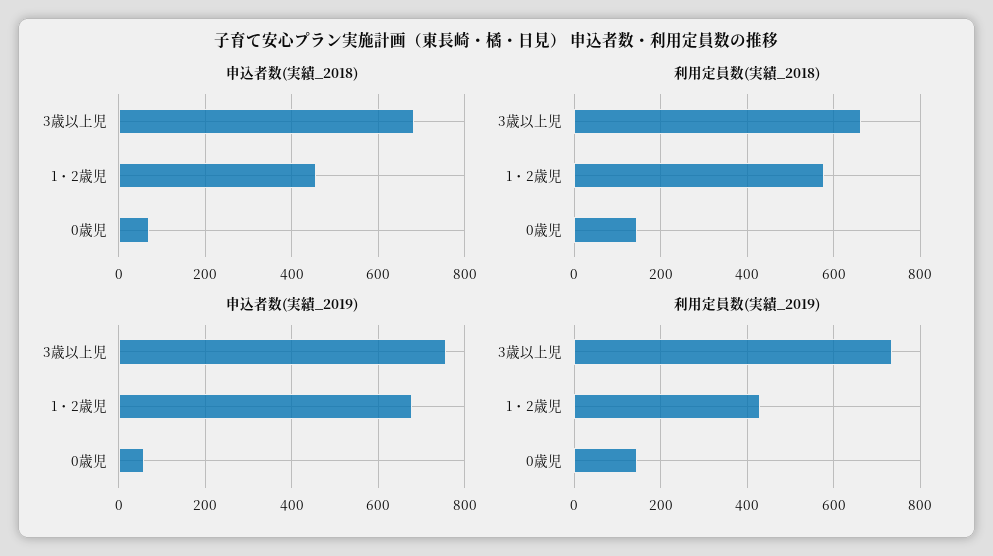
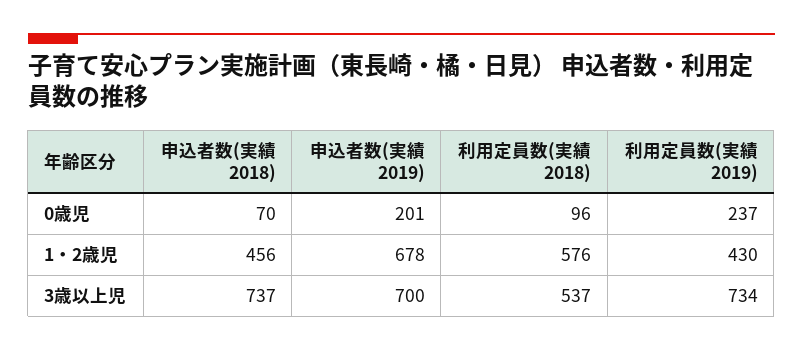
申込者数(実績_2018), 3歳以上児: 680 -> 737
利用定員数(実績_2018), 3歳以上児: 660 -> 537
利用定員数(実績_2018), 0歳児: 140 -> 96
申込者数(実績_2019), 3歳以上児: 760 -> 700
申込者数(実績_2019), 0歳児: 60 -> 201
利用定員数(実績_2019), 0歳児: 140 -> 237

